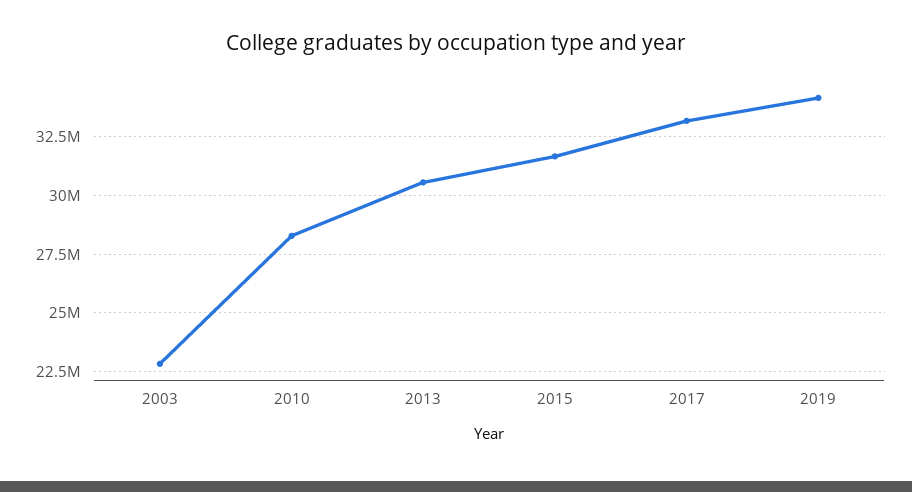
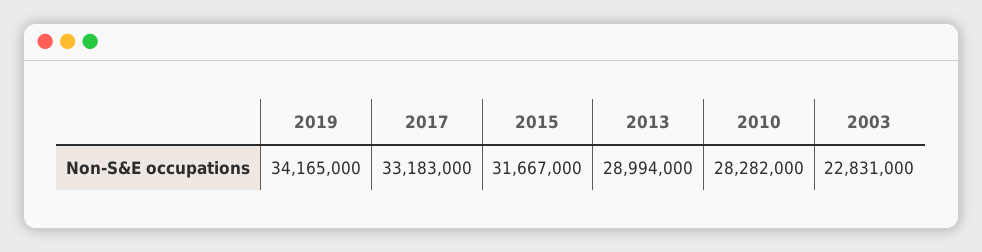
2013: 30500000 -> 28994000

